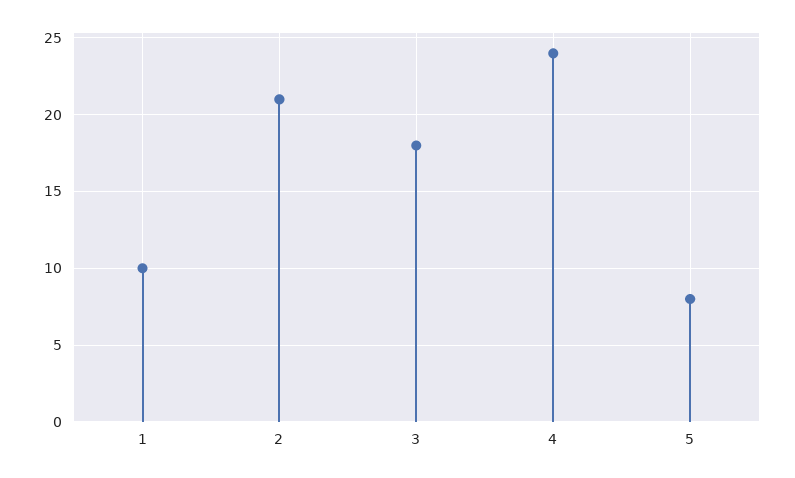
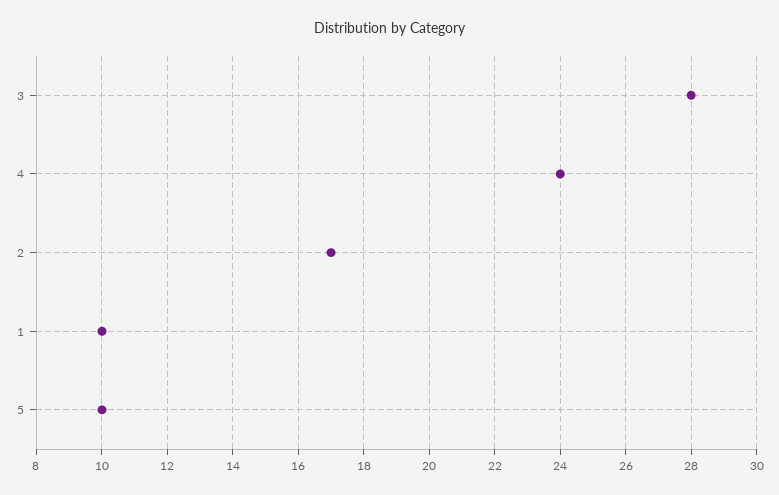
2: 21 -> 17
3: 18 -> 28
5: 8 -> 10

